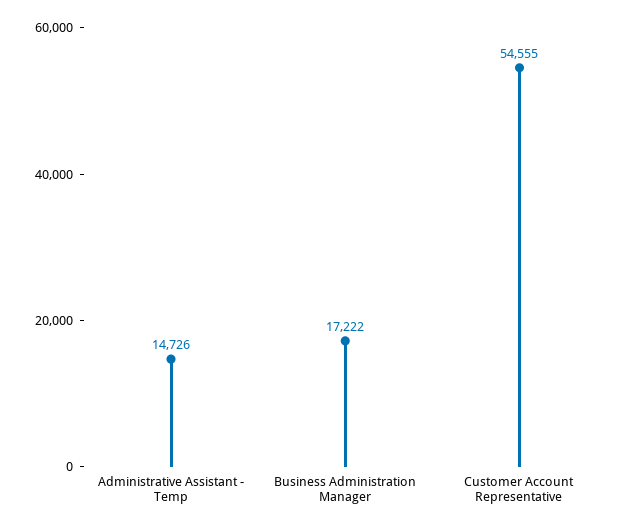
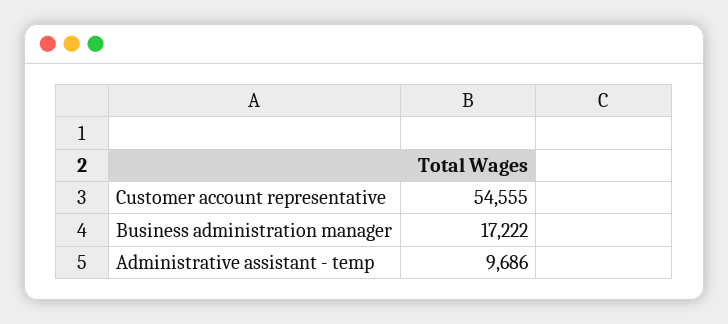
Administrative Assistant - Temp: 14726 -> 9686

